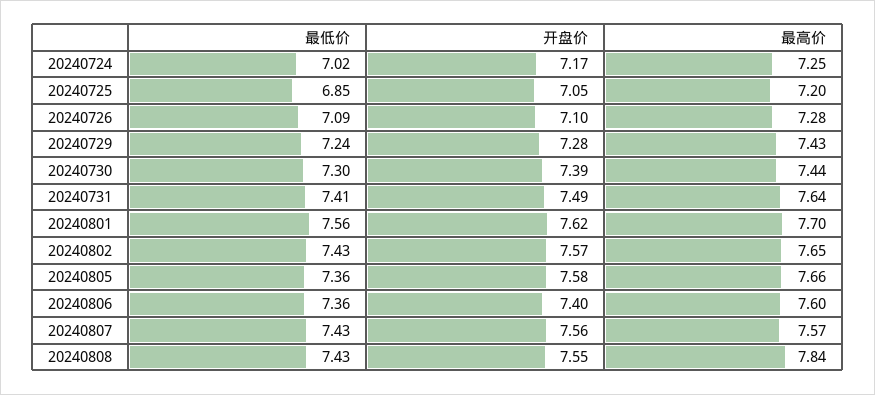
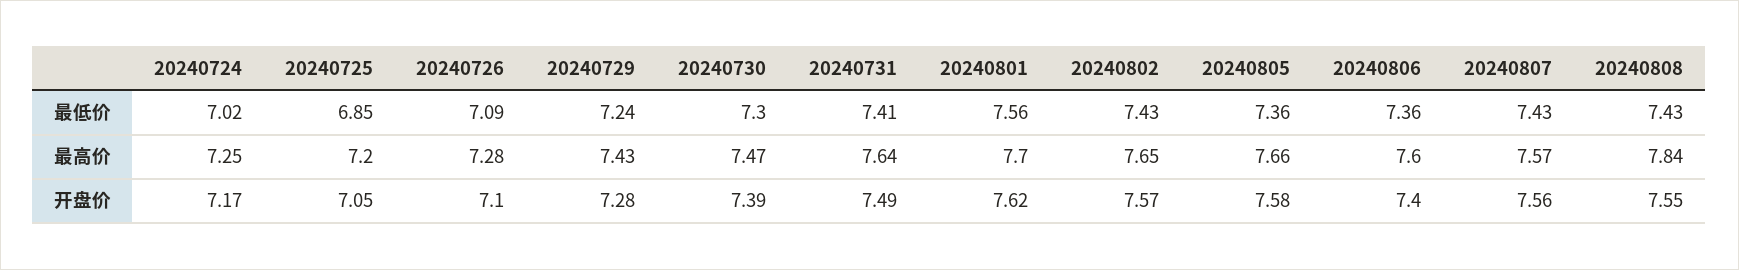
最高价, 20240730: 7.44 -> 7.47

